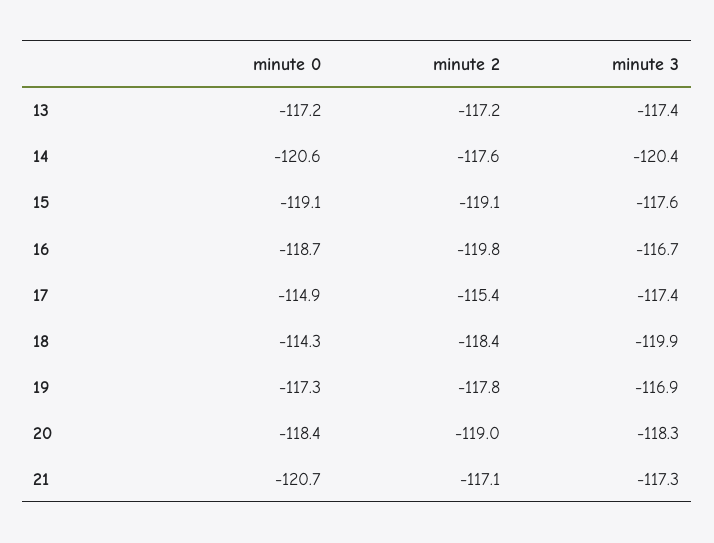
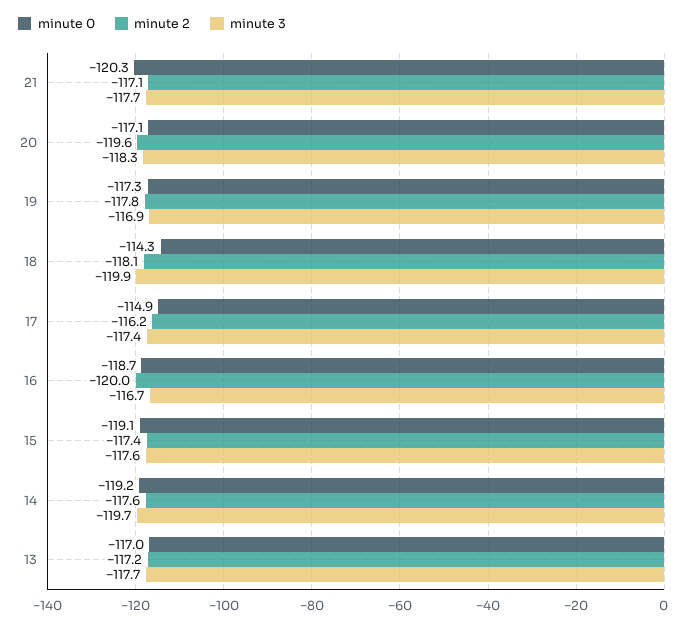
minute 0, 13: -117.2 -> -117
minute 3, 13: -117.4 -> -117.7
minute 0, 14: -120.6 -> -119.2
minute 3, 14: -120.4 -> -119.7
minute 2, 15: -119.1 -> -117.4
minute 2, 16: -119.8 -> -120
minute 2, 17: -115.4 -> -116.2
minute 2, 18: -118.4 -> -118.1
minute 0, 20: -118.4 -> -117.1
minute 2, 20: -119 -> -119.6
minute 0, 21: -120.7 -> -120.3
minute 3, 21: -117.3 -> -117.7

